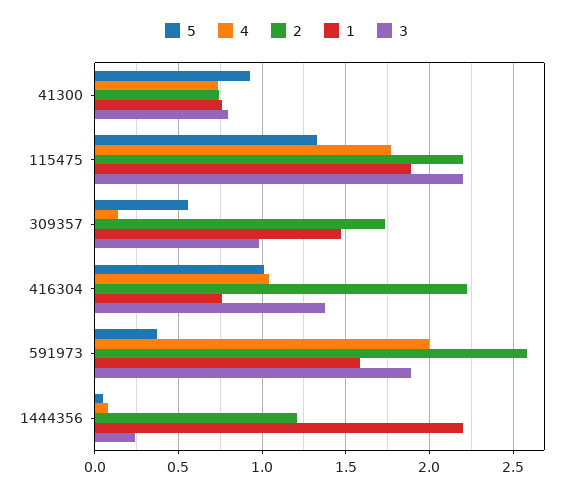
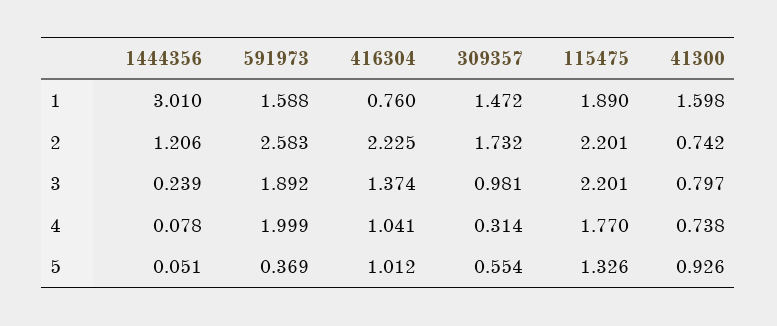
1, 41300: 0.75 -> 1.598
4, 309357: 0.15 -> 0.314
1, 1444356: 2.2 -> 3.01

